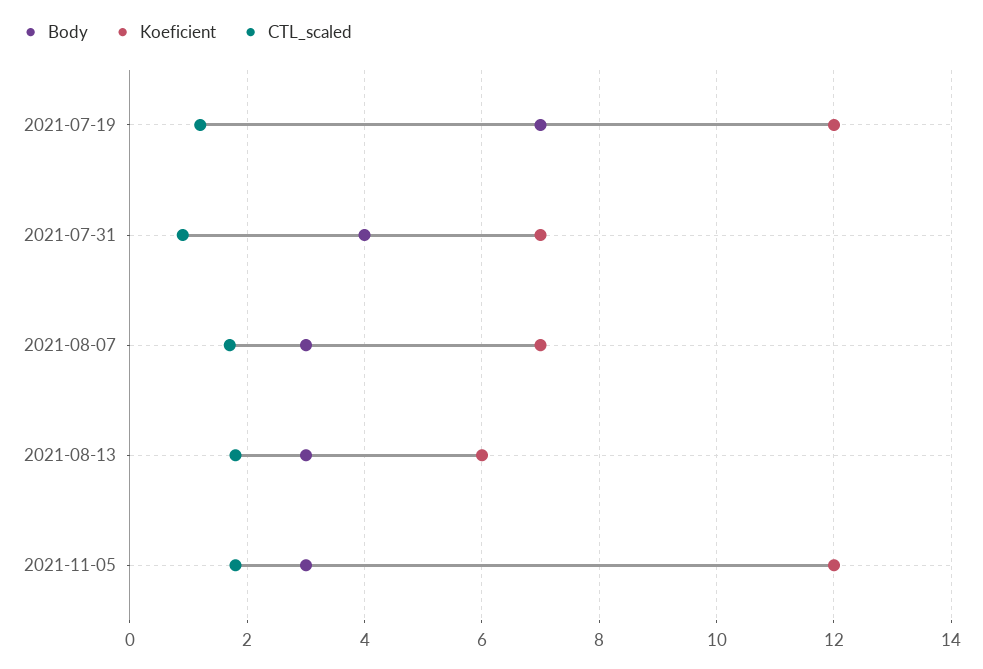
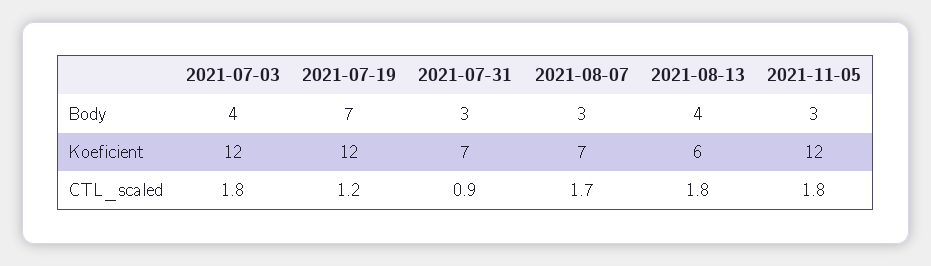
Body, 2021-07-31: 4 -> 3
Body, 2021-08-13: 3 -> 4
Body, 2021-07-03: none -> 4
Koeficient, 2021-07-03: none -> 12
CTL_scaled, 2021-07-03: none -> 1.8

